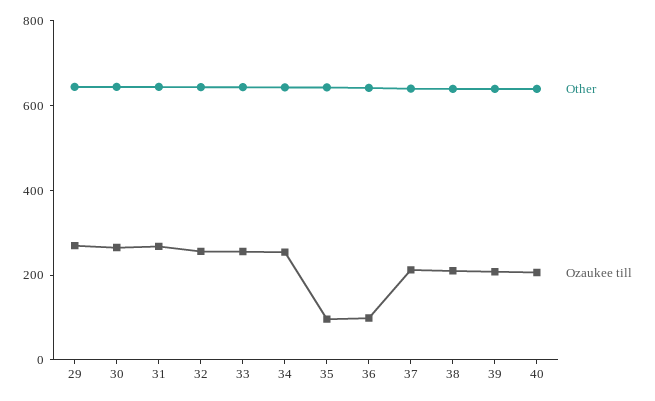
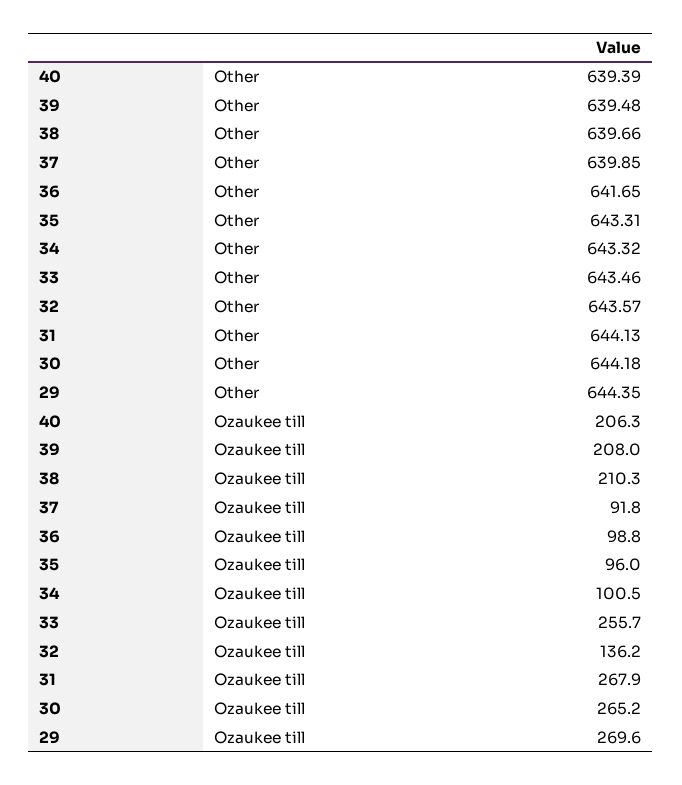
Ozaukee till, 32: 250 -> 136.2
Ozaukee till, 34: 250 -> 100.5
Ozaukee till, 37: 200 -> 91.8

